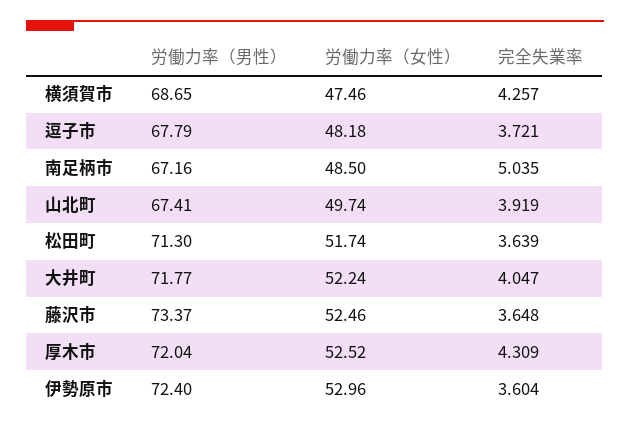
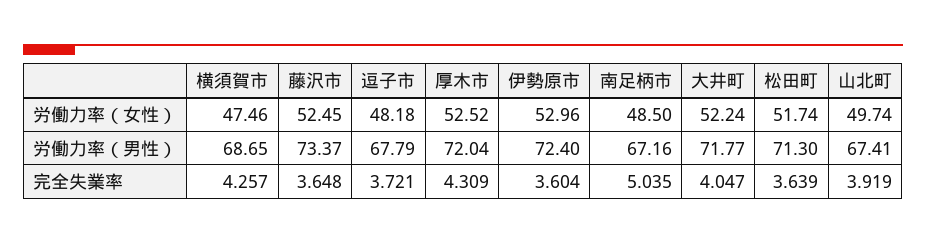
労働力率（女性）, 藤沢市: 52.46 -> 52.45

